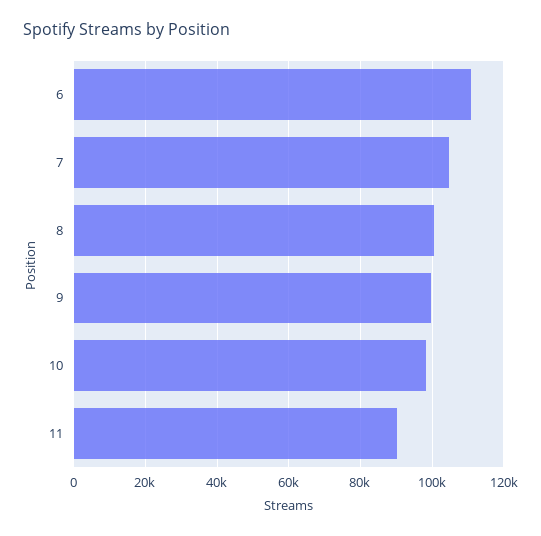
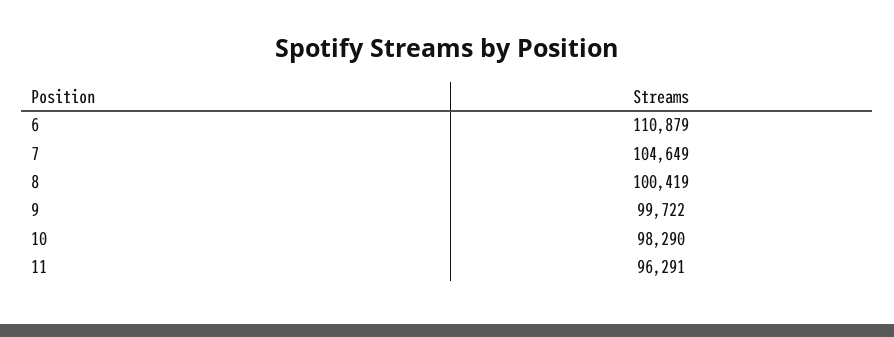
11: 90000 -> 96291

